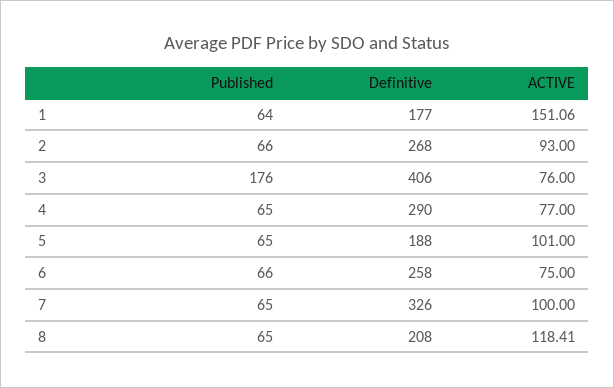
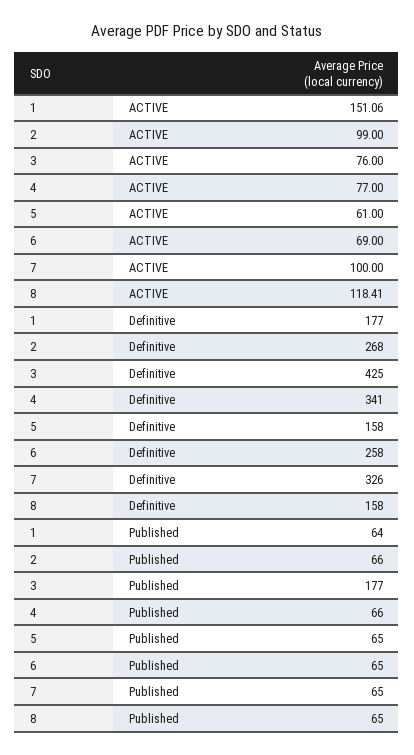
ACTIVE, 2: 93 -> 99
Published, 3: 176 -> 177
Definitive, 3: 406 -> 425
Published, 4: 65 -> 66
Definitive, 4: 290 -> 341
Definitive, 5: 188 -> 158
ACTIVE, 5: 101 -> 61
Published, 6: 66 -> 65
ACTIVE, 6: 75 -> 69
Definitive, 8: 208 -> 158

